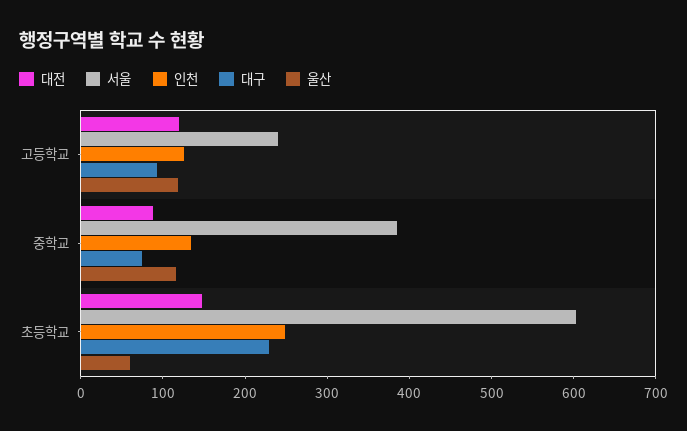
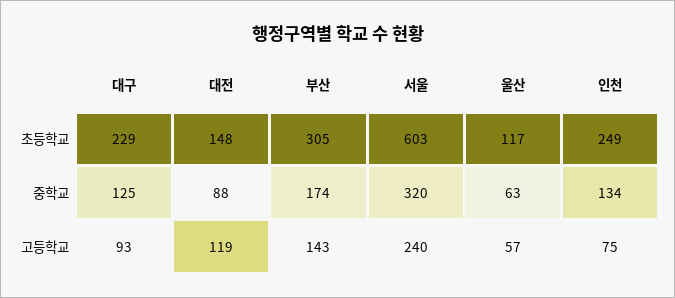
인천, 고등학교: 120 -> 75
울산, 고등학교: 120 -> 57
서울, 중학교: 380 -> 320
대구, 중학교: 80 -> 125
울산, 중학교: 120 -> 63
울산, 초등학교: 60 -> 117
부산, 초등학교: none -> 305
부산, 중학교: none -> 174
부산, 고등학교: none -> 143

